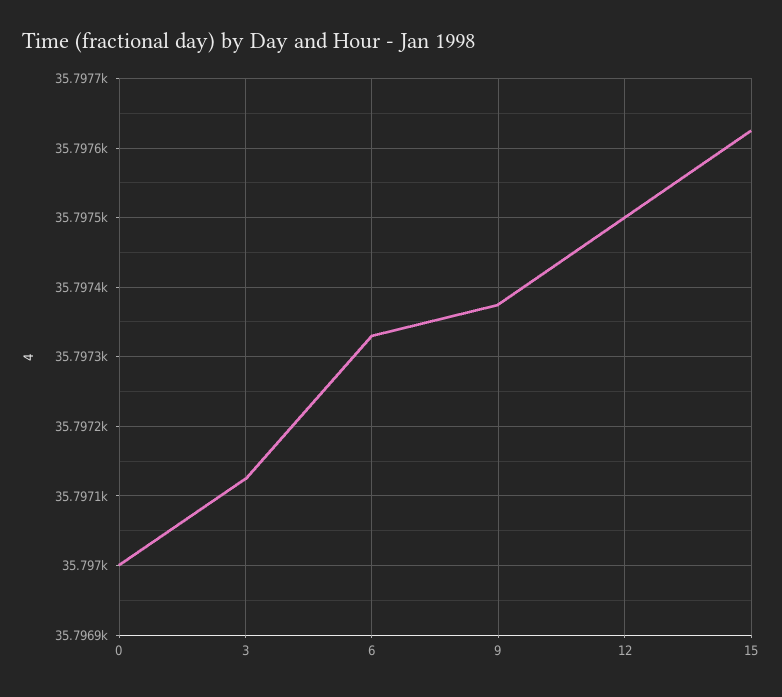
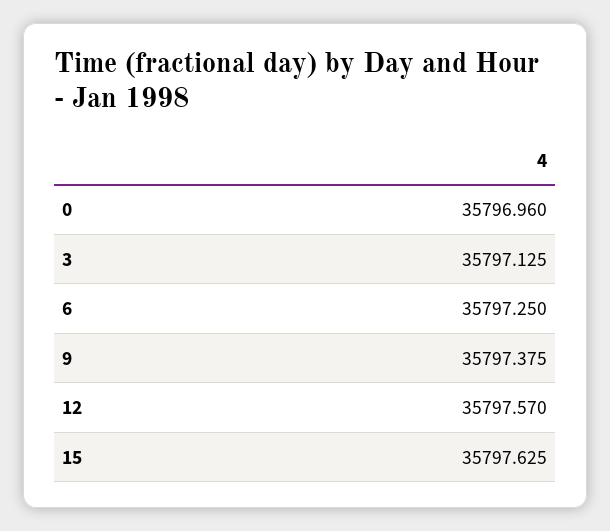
0: 35797 -> 35796.96
6: 35797.33 -> 35797.25
12: 35797.5 -> 35797.57

